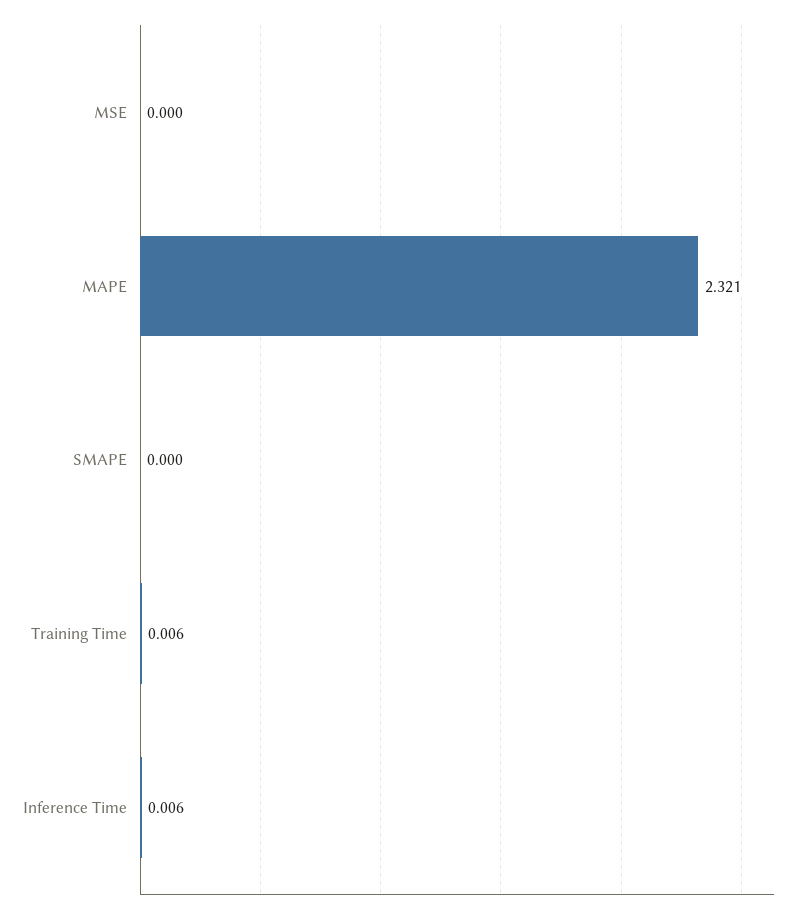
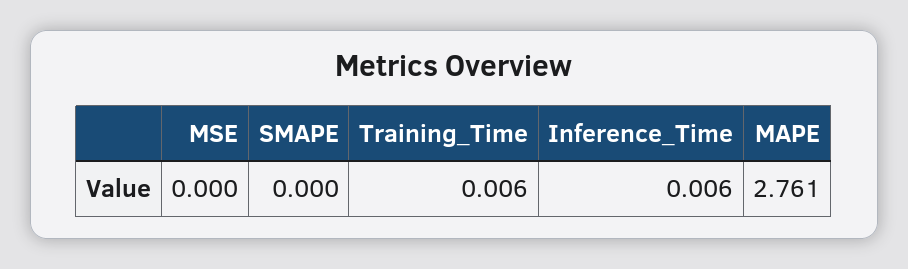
MAPE: 2.321 -> 2.761

